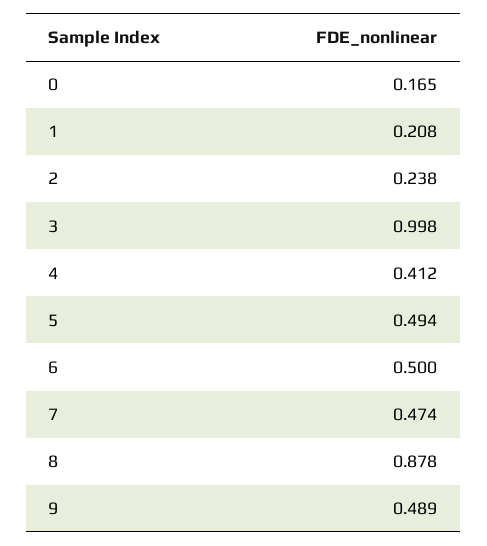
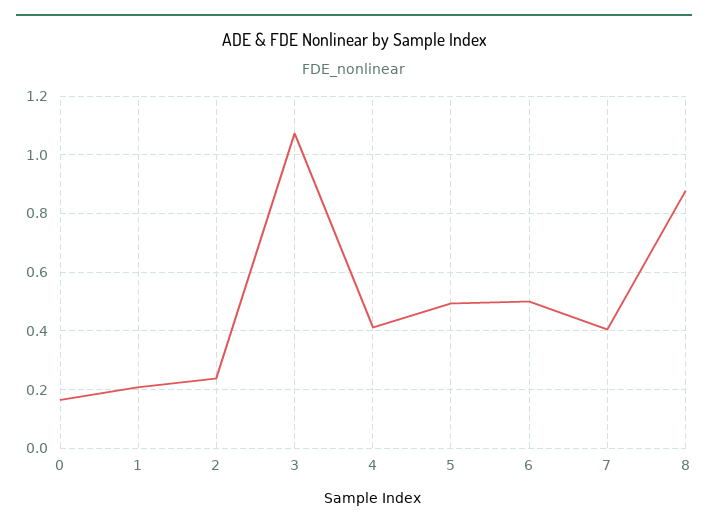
3: 0.998 -> 1.075
7: 0.474 -> 0.4
9: 0.489 -> none

